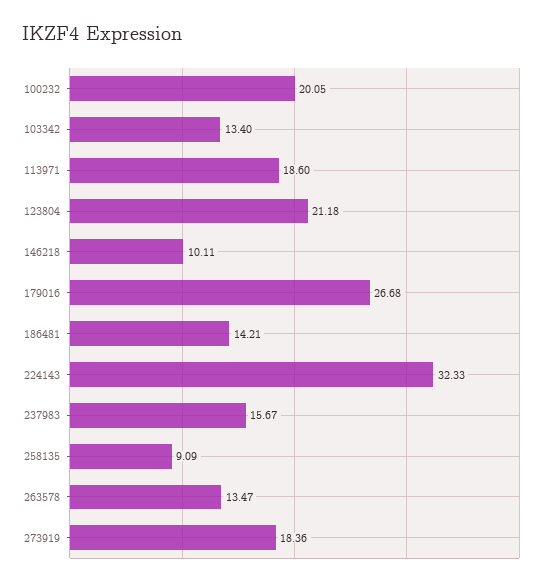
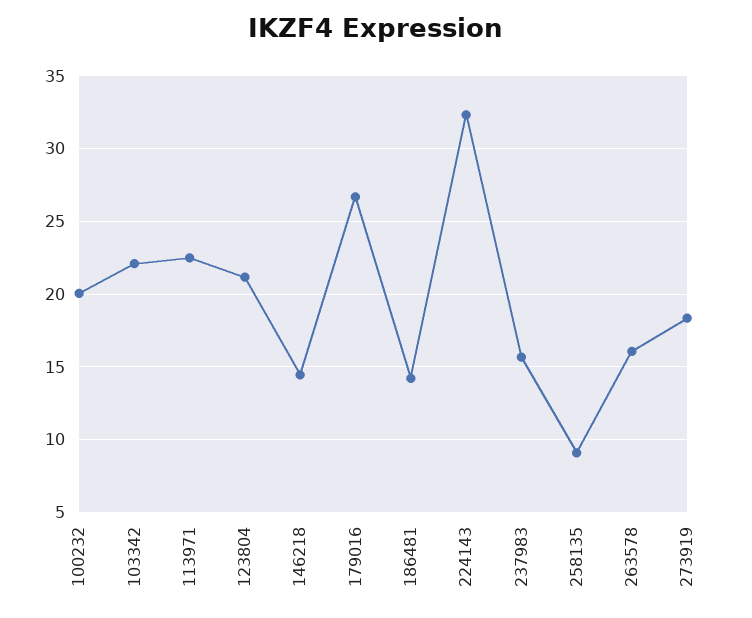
103342: 13.4 -> 22
113971: 18.6 -> 22.5
146218: 10.11 -> 14.5
263578: 13.47 -> 16

